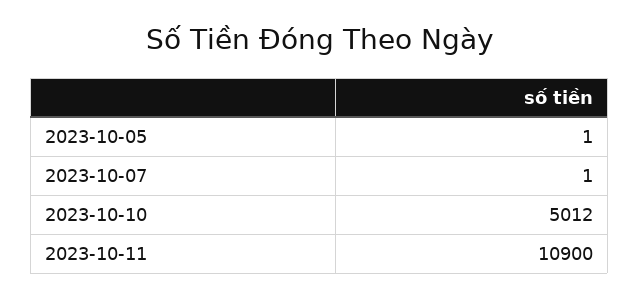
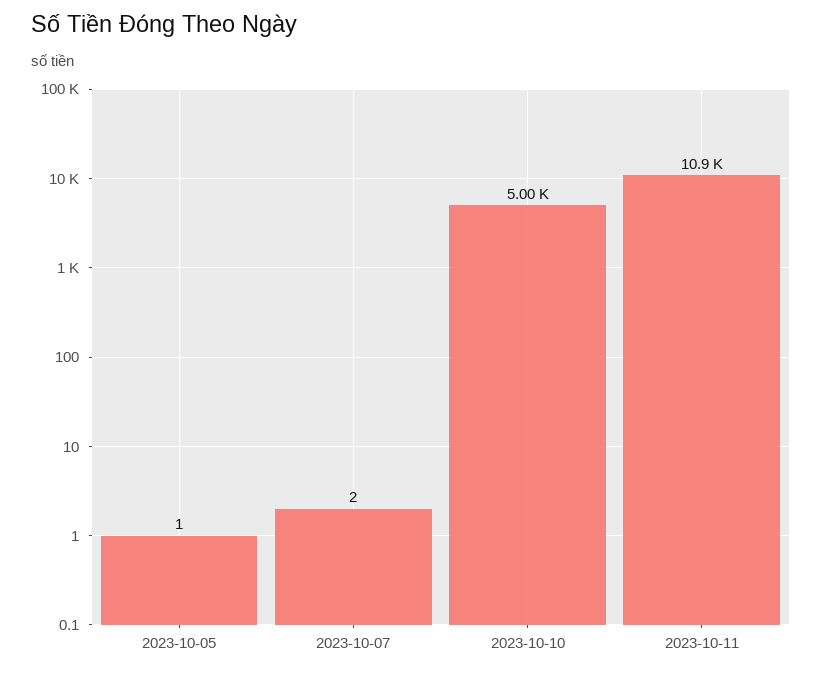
2023-10-07: 1 -> 2
2023-10-10: 5012 -> 5000

